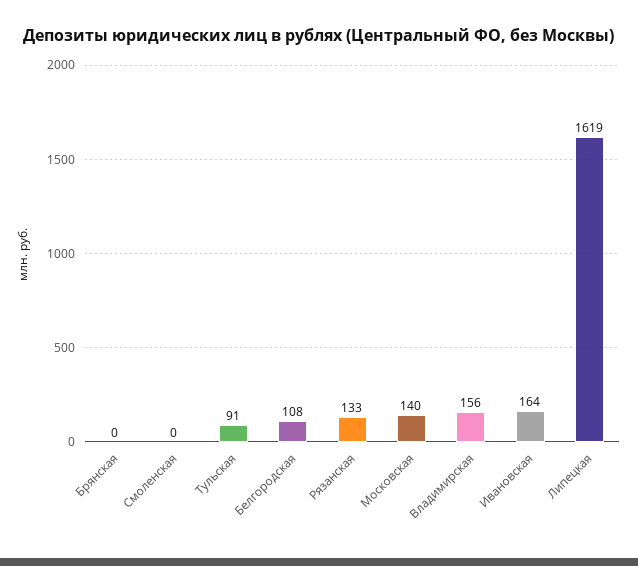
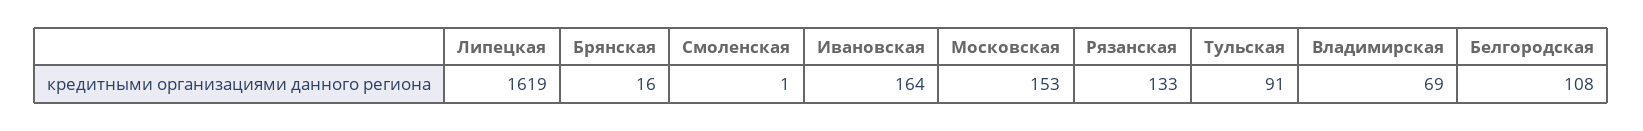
Брянская: 0 -> 16
Смоленская: 0 -> 1
Московская: 140 -> 153
Владимирская: 156 -> 69

